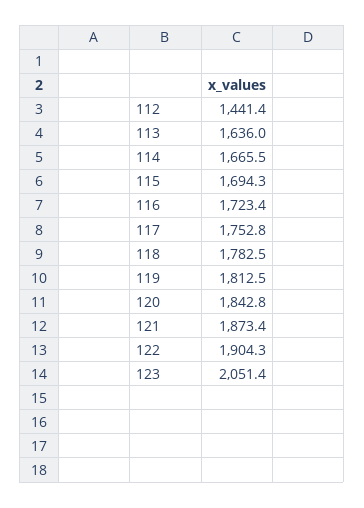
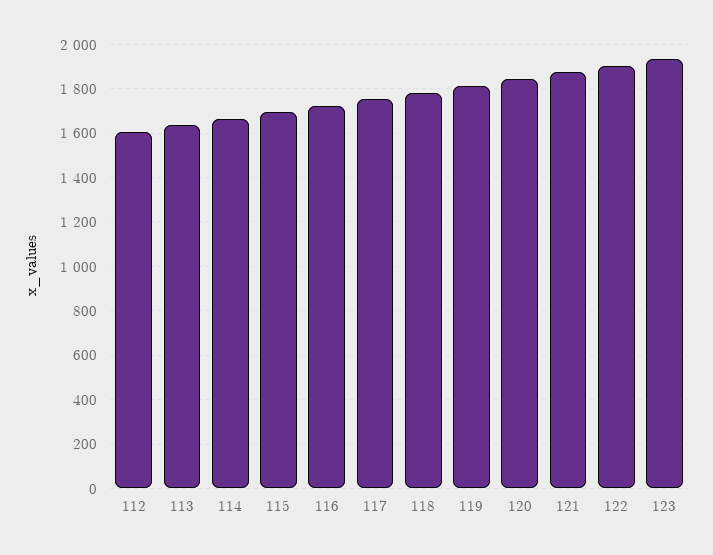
112: 1441.4 -> 1600
123: 2051.4 -> 1950

